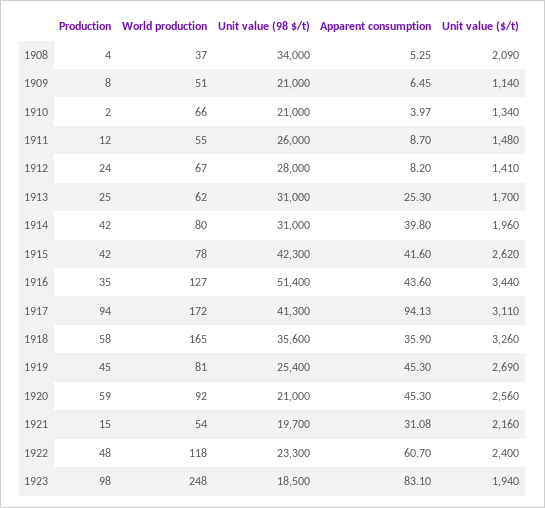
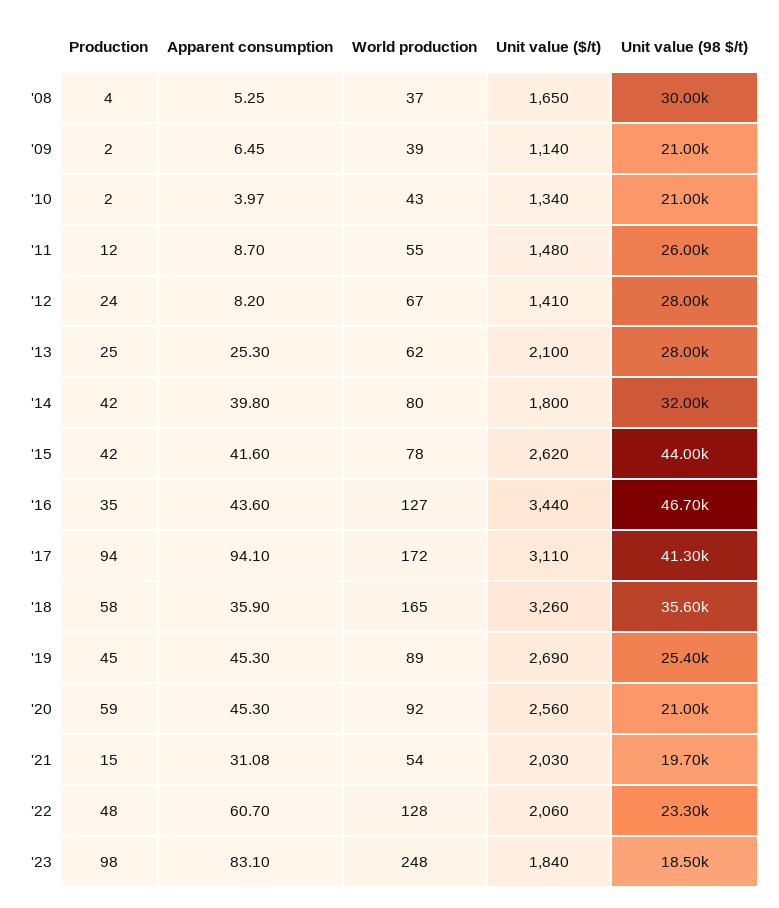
Unit value (98 $/t), 1908: 34000 -> 30000
Unit value ($/t), 1908: 2090 -> 1650
Production, 1909: 8 -> 2
World production, 1909: 51 -> 39
World production, 1910: 66 -> 43
Unit value (98 $/t), 1913: 31000 -> 28000
Unit value ($/t), 1913: 1700 -> 2100
Unit value (98 $/t), 1914: 31000 -> 32000
Unit value ($/t), 1914: 1960 -> 1800
Unit value (98 $/t), 1915: 42300 -> 44000
Unit value (98 $/t), 1916: 51400 -> 46700
Apparent consumption, 1917: 94.13 -> 94.1
World production, 1919: 81 -> 89
Unit value ($/t), 1921: 2160 -> 2030
World production, 1922: 118 -> 128
Unit value ($/t), 1922: 2400 -> 2060
Unit value ($/t), 1923: 1940 -> 1840

